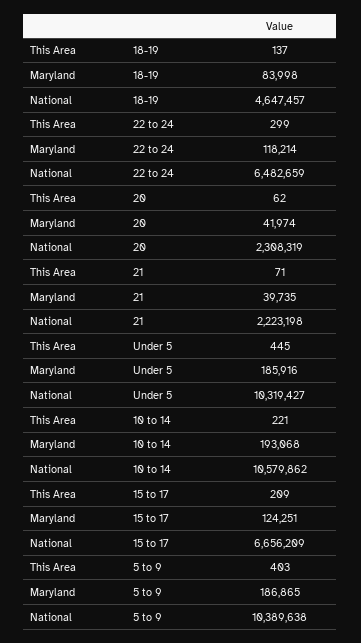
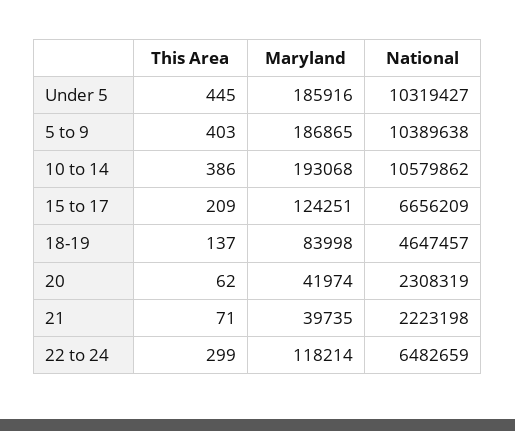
This Area, 10 to 14: 221 -> 386

